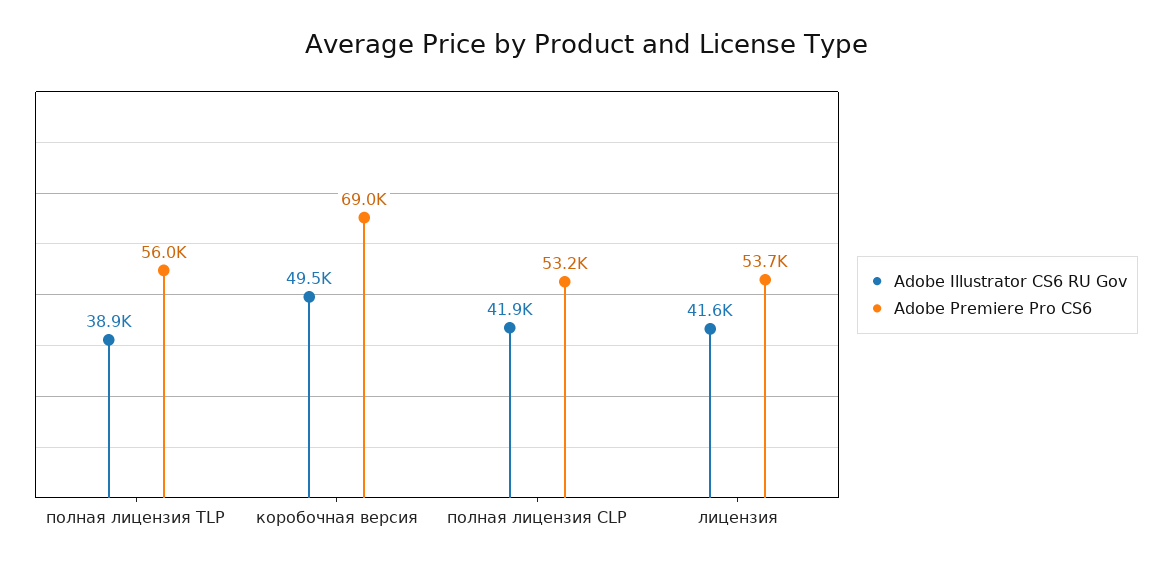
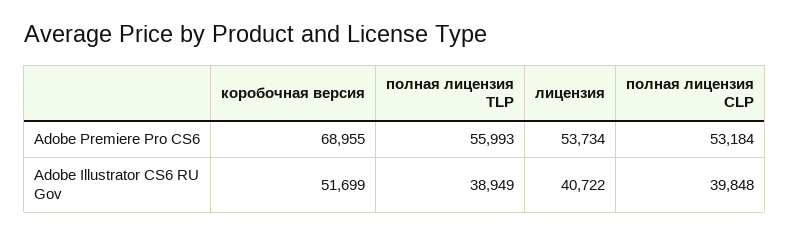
Adobe Illustrator CS6 RU Gov, коробочная версия: 49500 -> 51699
Adobe Illustrator CS6 RU Gov, полная лицензия CLP: 41900 -> 39848
Adobe Illustrator CS6 RU Gov, лицензия: 41600 -> 40722

